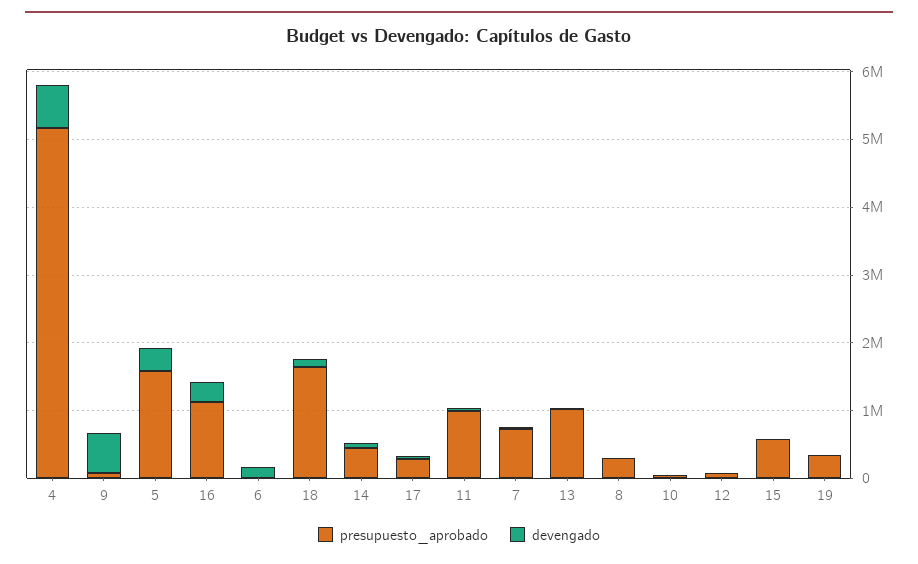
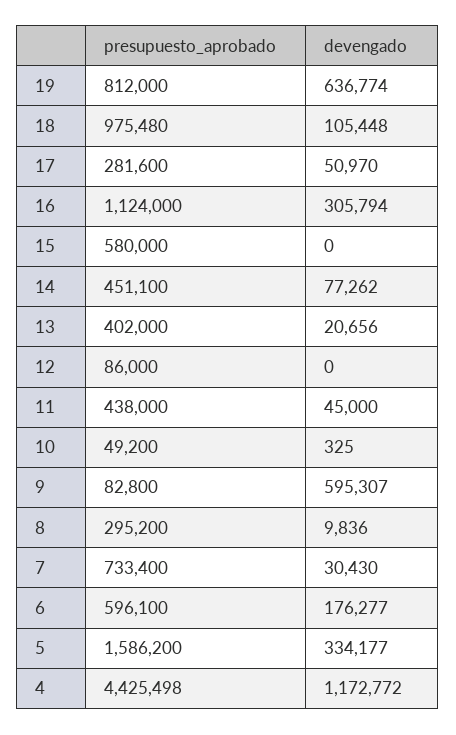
presupuesto_aprobado, 4: 5200000 -> 4425498
devengado, 4: 600000 -> 1172772
presupuesto_aprobado, 6: 0 -> 596100
presupuesto_aprobado, 18: 1600000 -> 975480
presupuesto_aprobado, 11: 1000000 -> 438000
presupuesto_aprobado, 13: 1000000 -> 402000
presupuesto_aprobado, 19: 400000 -> 812000
devengado, 19: 0 -> 636774

